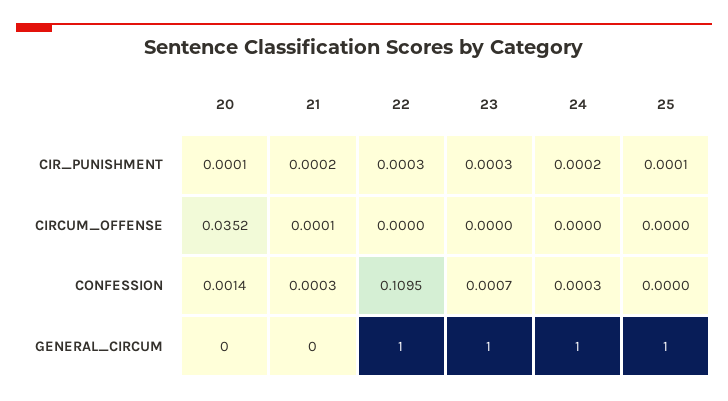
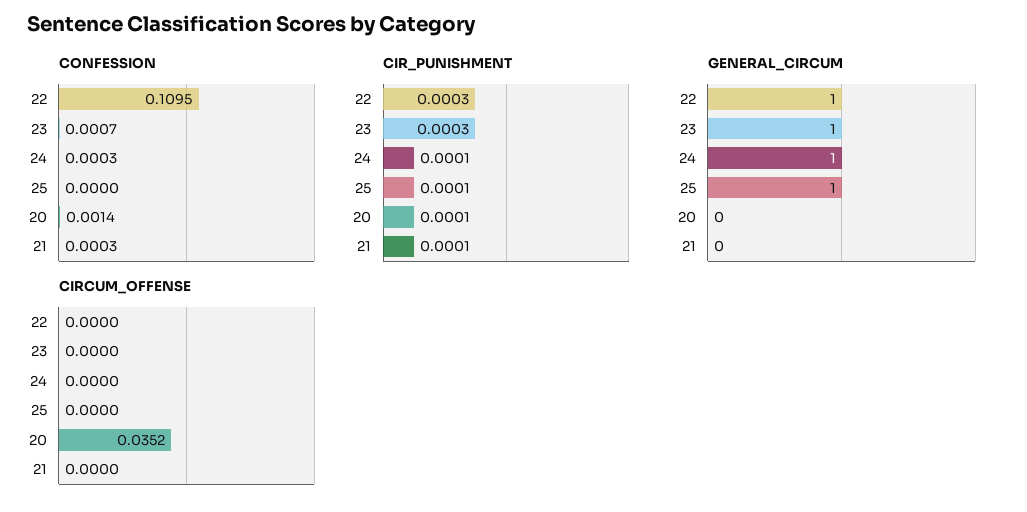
CIR_PUNISHMENT, 21: 0.0002 -> 0.0001
CIR_PUNISHMENT, 24: 0.0002 -> 0.0001
CIRCUM_OFFENSE, 21: 0.0001 -> 0

